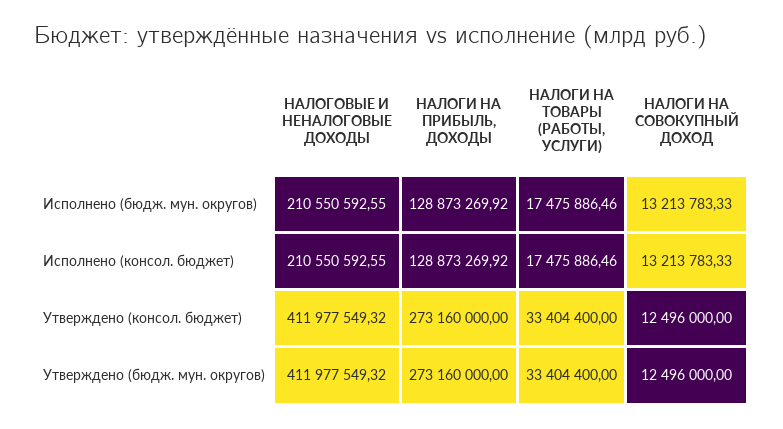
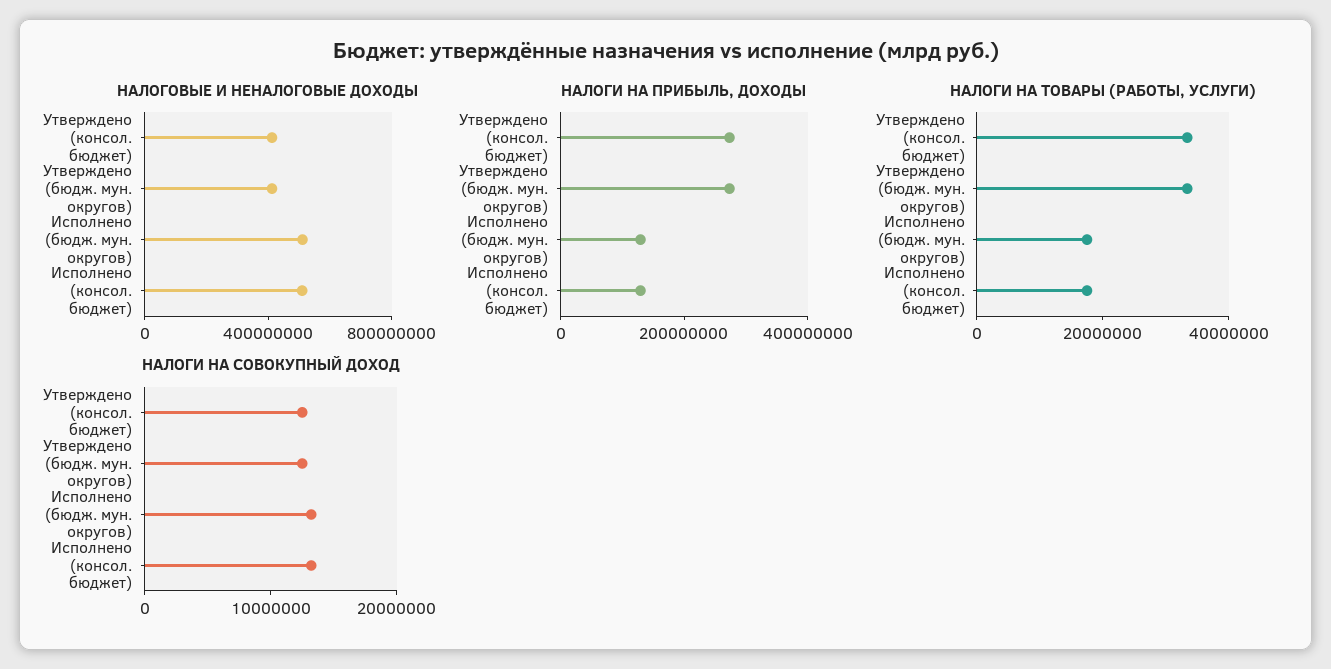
НАЛОГОВЫЕ И НЕНАЛОГОВЫЕ ДОХОДЫ, Исполнено (бюдж. мун. округов): 210550592.55 -> 500000000
НАЛОГОВЫЕ И НЕНАЛОГОВЫЕ ДОХОДЫ, Исполнено (консол. бюджет): 210550592.55 -> 500000000

